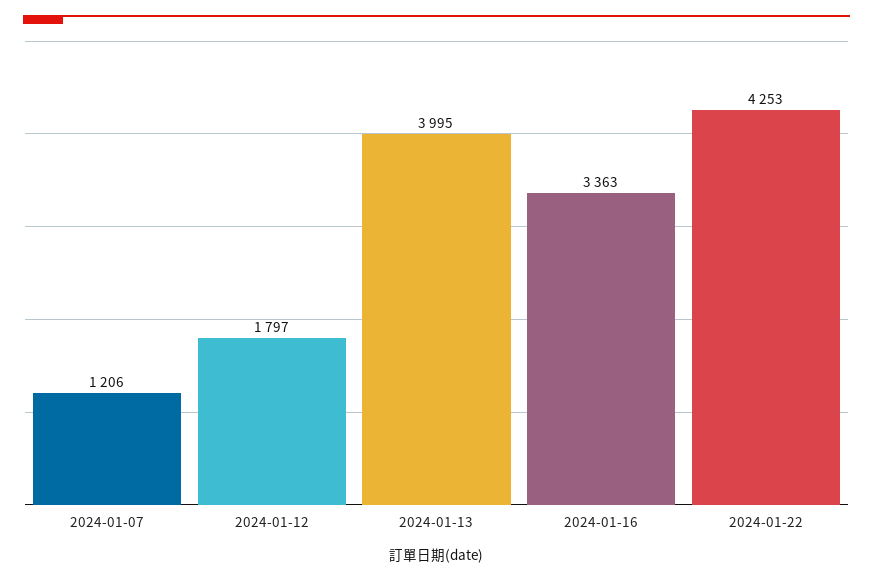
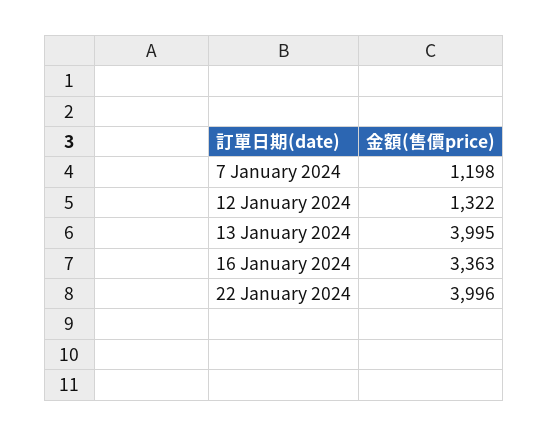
2024-01-07: 1206 -> 1198
2024-01-12: 1797 -> 1322
2024-01-22: 4253 -> 3996

